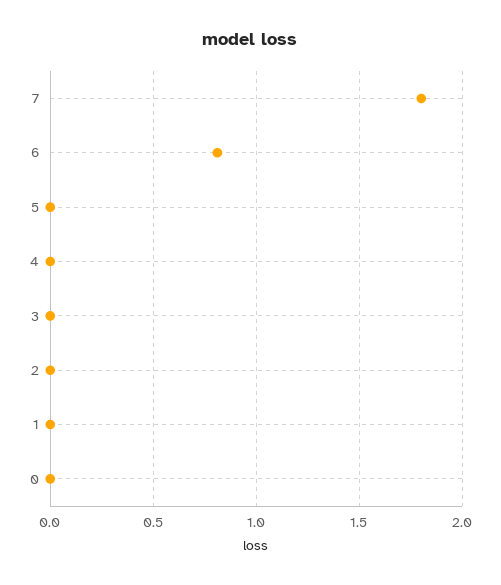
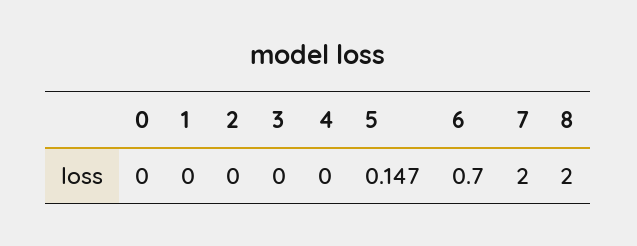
7: 1.8 -> 2
6: 0.8 -> 0.7
5: 0 -> 0.147
8: none -> 2

